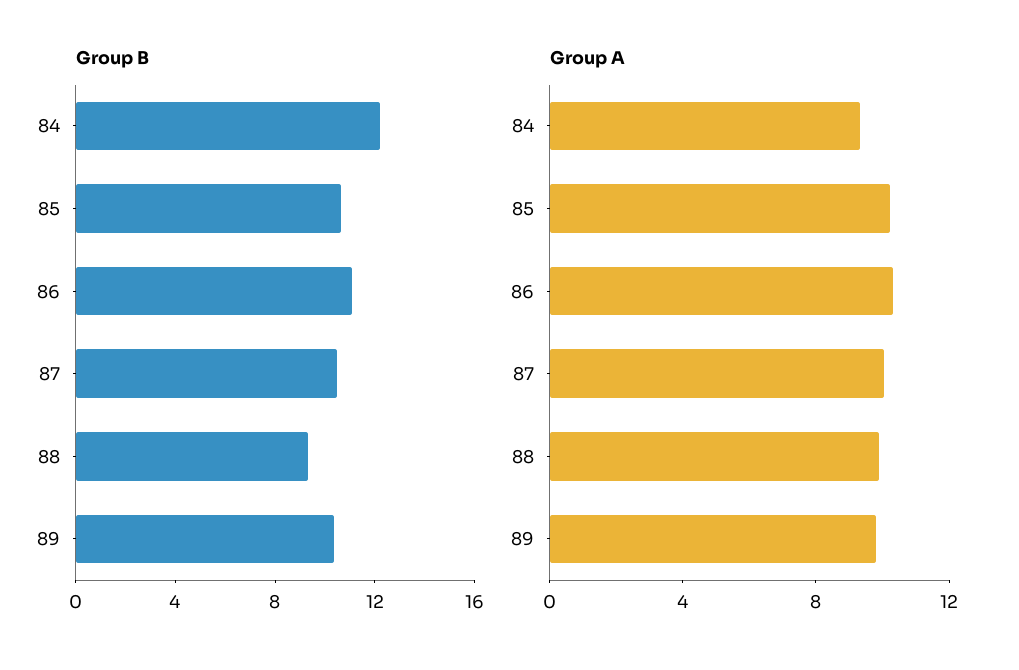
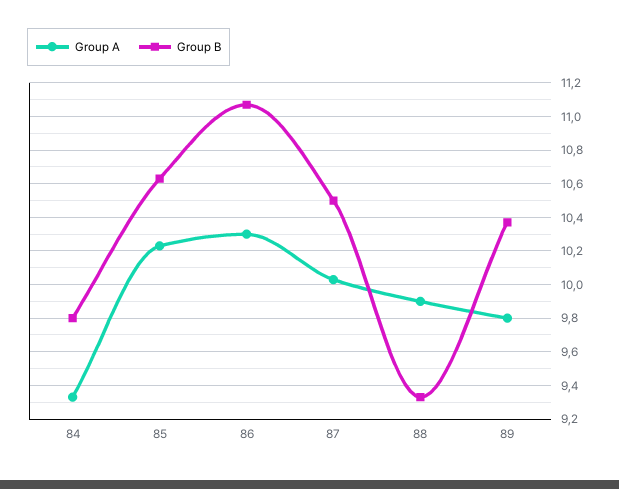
Group B, 84: 12 -> 9.8

